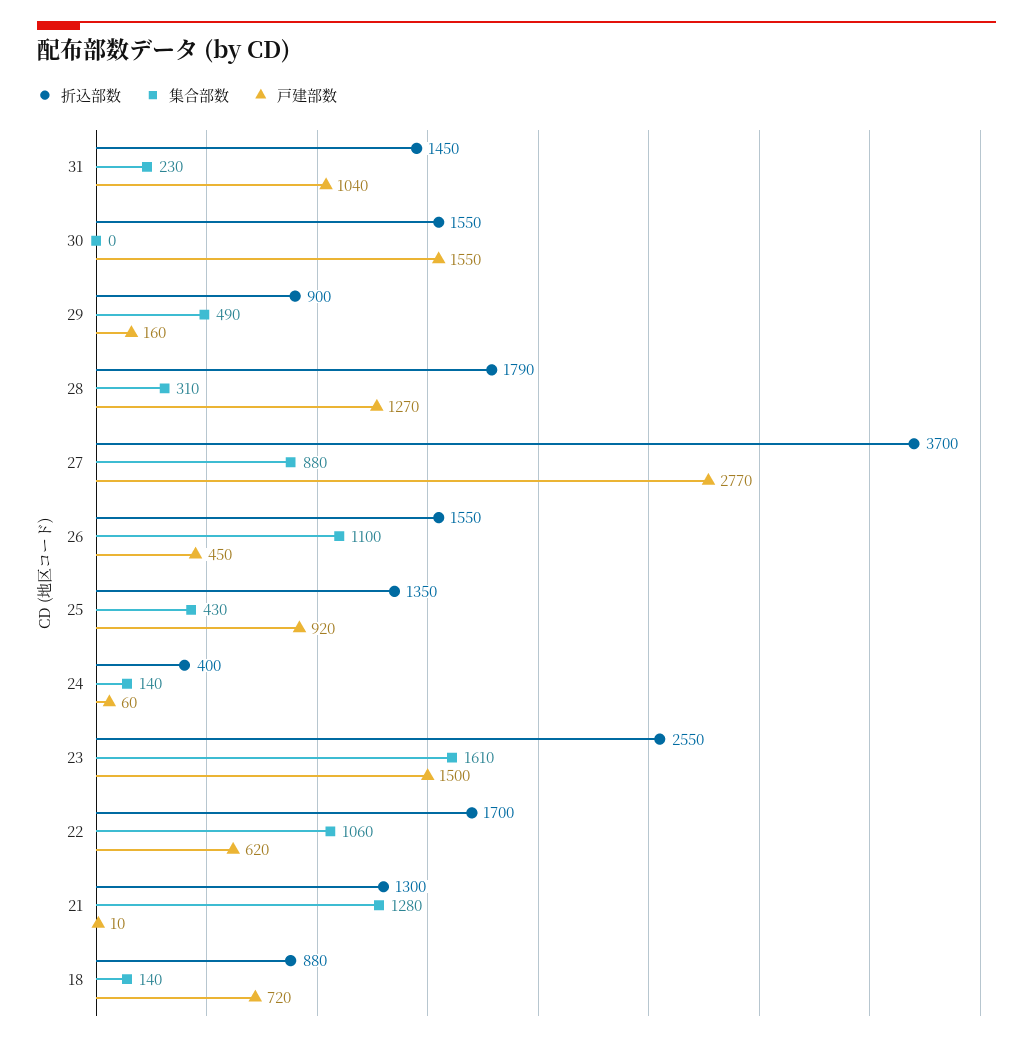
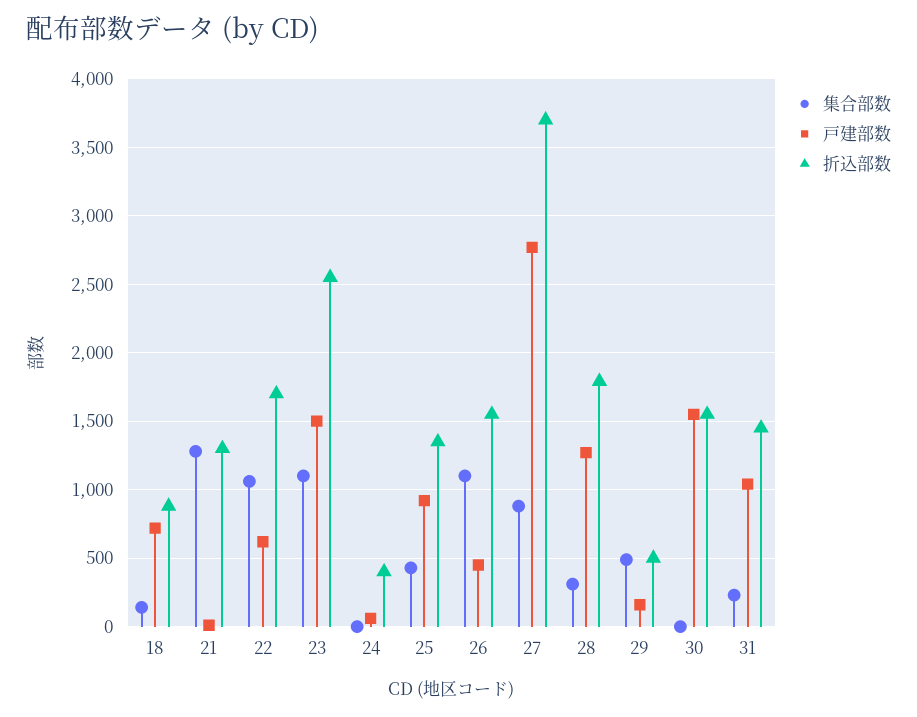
折込部数, 29: 900 -> 500
集合部数, 24: 140 -> 0
集合部数, 23: 1610 -> 1100

